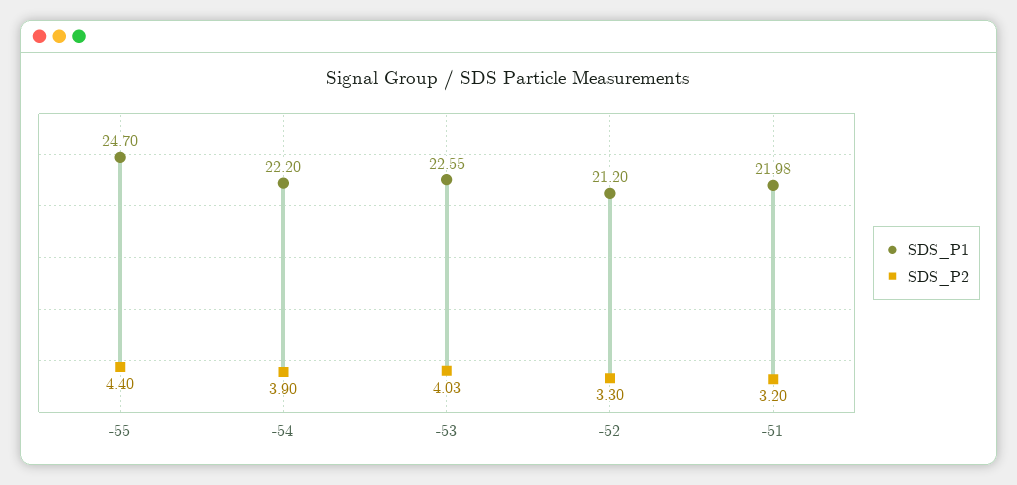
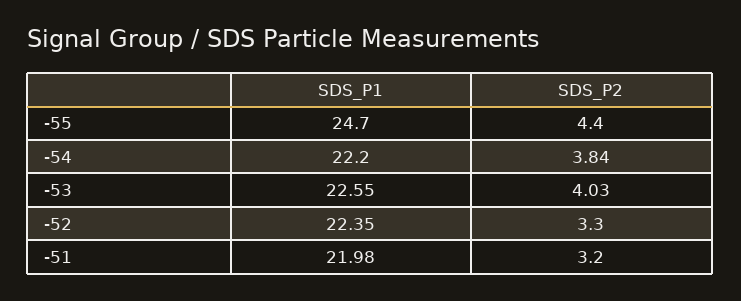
SDS_P2, -54: 3.9 -> 3.84
SDS_P1, -52: 21.2 -> 22.35

